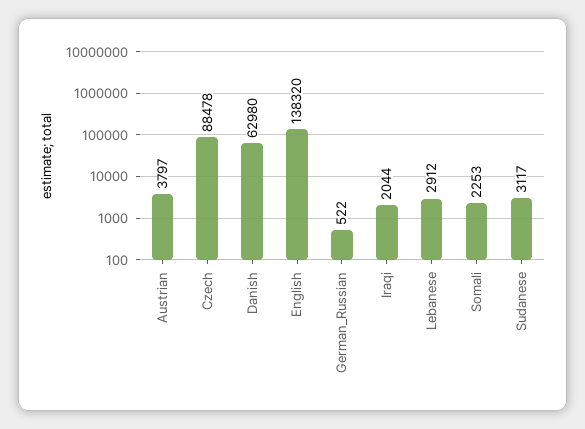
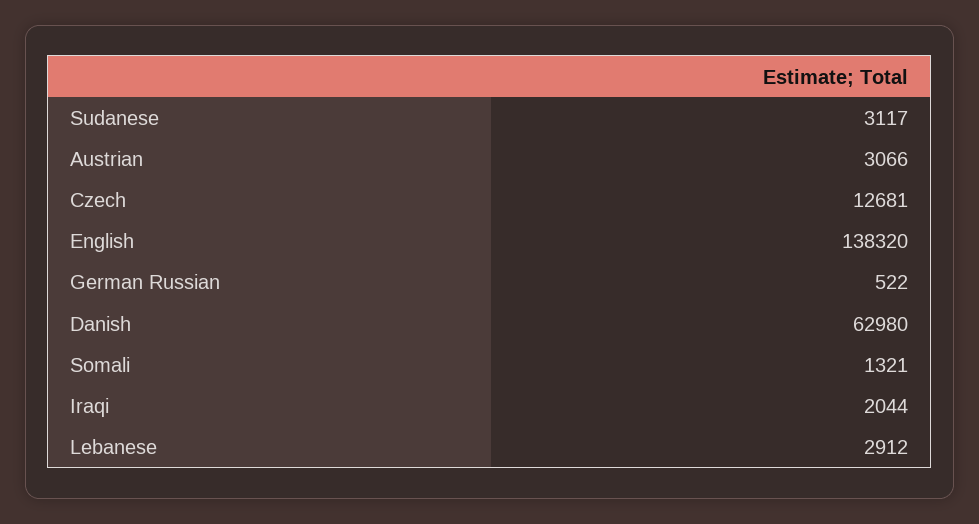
Austrian: 3797 -> 3066
Czech: 88478 -> 12681
Somali: 2253 -> 1321

